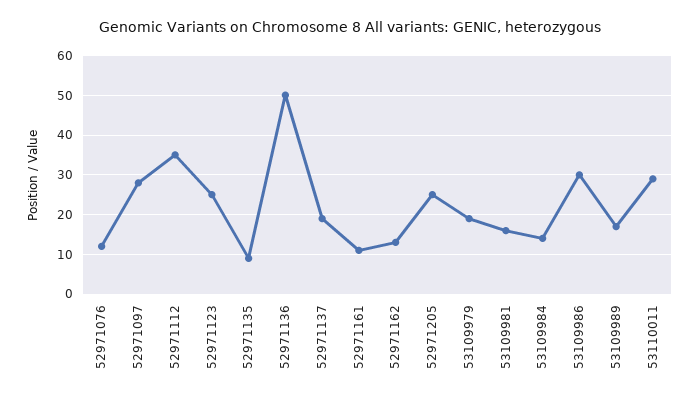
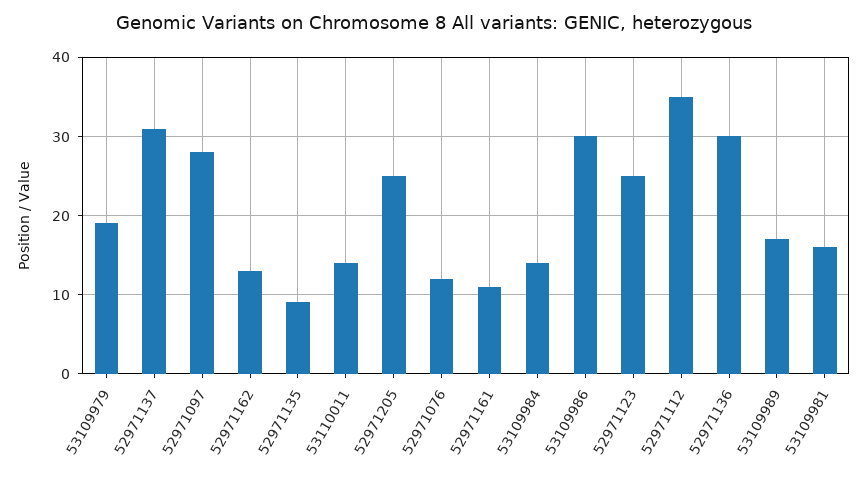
52971136: 50 -> 30
52971137: 20 -> 31
53110011: 30 -> 14

